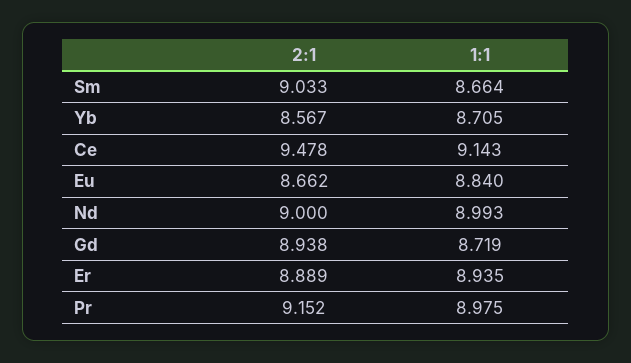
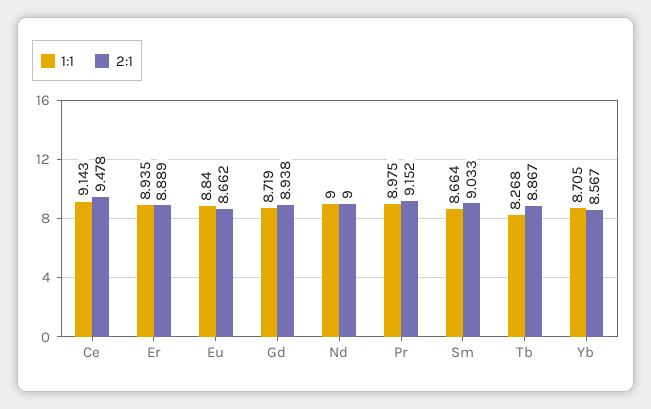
1:1, Nd: 8.993 -> 9
1:1, Tb: none -> 8.268
2:1, Tb: none -> 8.867

